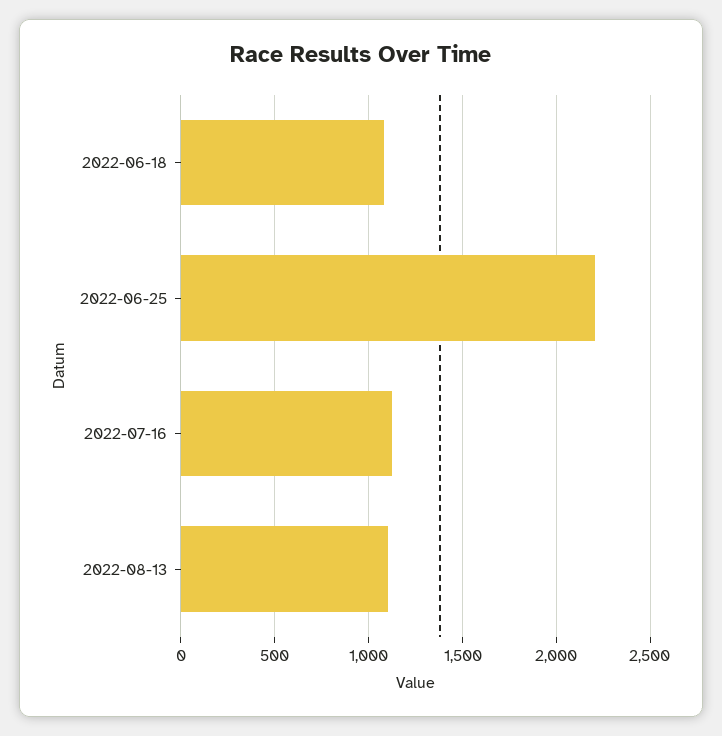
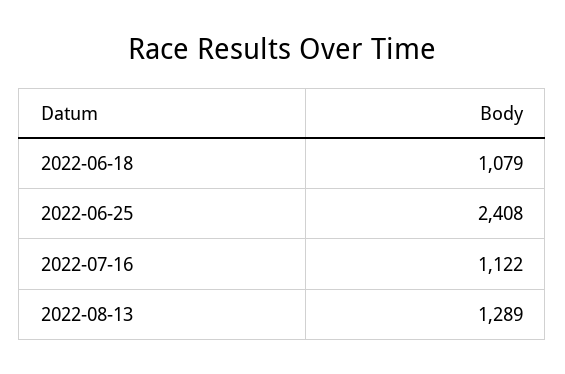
2022-06-25: 2200 -> 2408
2022-08-13: 1100 -> 1289

